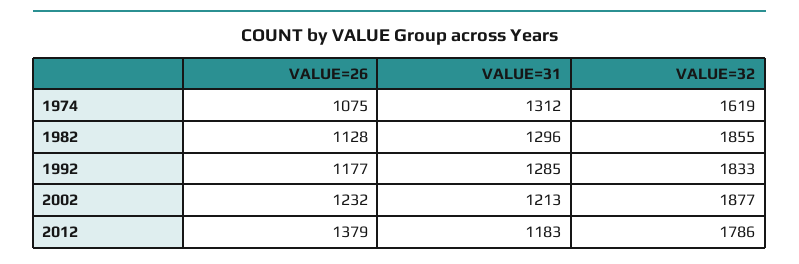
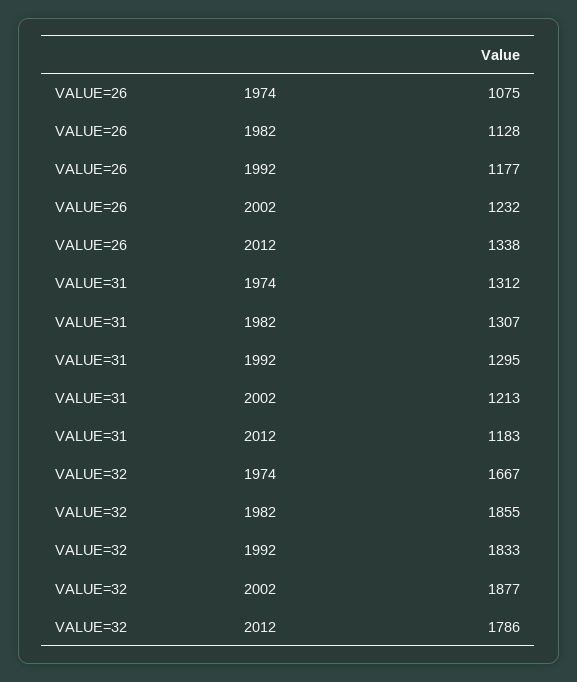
VALUE=32, 1974: 1619 -> 1667
VALUE=31, 1982: 1296 -> 1307
VALUE=31, 1992: 1285 -> 1295
VALUE=26, 2012: 1379 -> 1338

